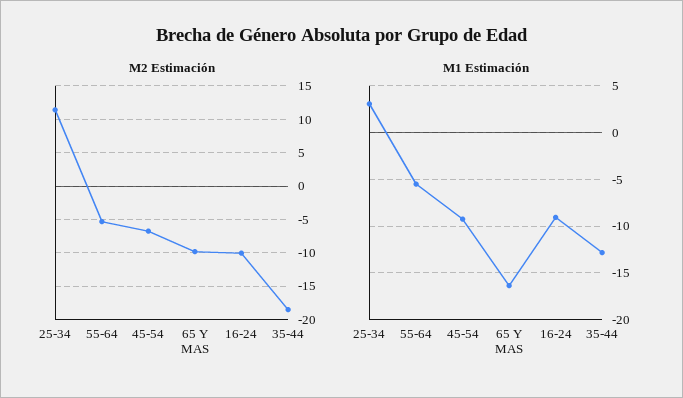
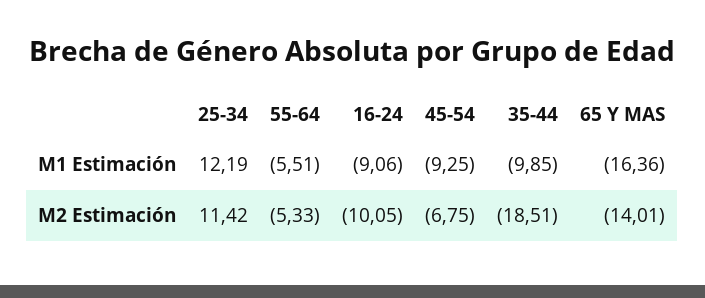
M2 Estimación, 65 Y MAS: -10 -> -14.01
M1 Estimación, 25-34: 3 -> 12.19
M1 Estimación, 35-44: -13 -> -9.85

